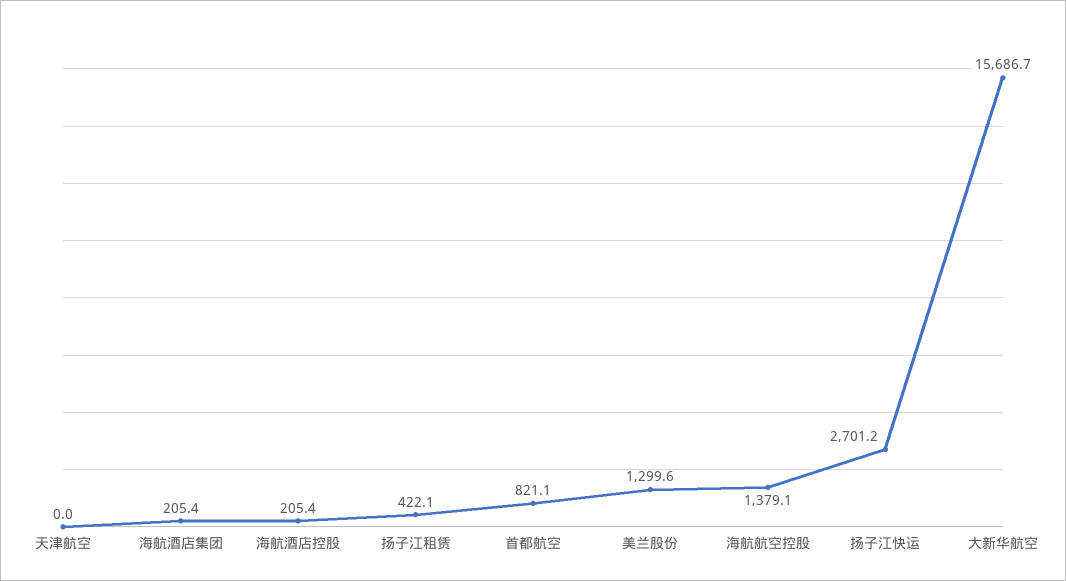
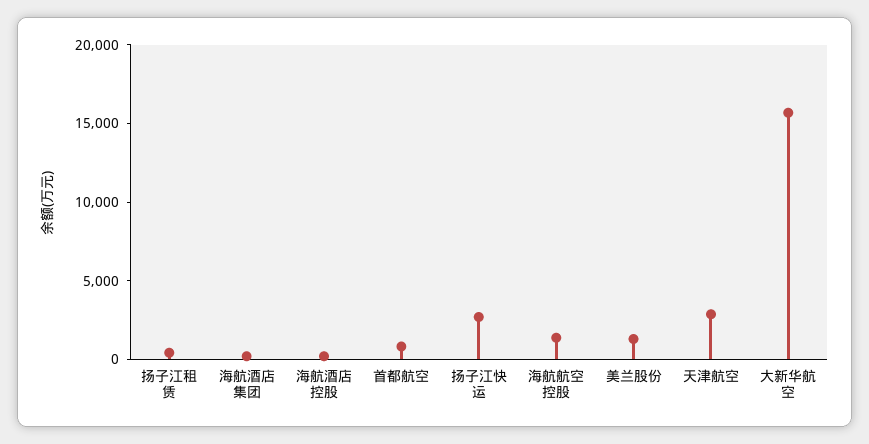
天津航空: 0 -> 3000

